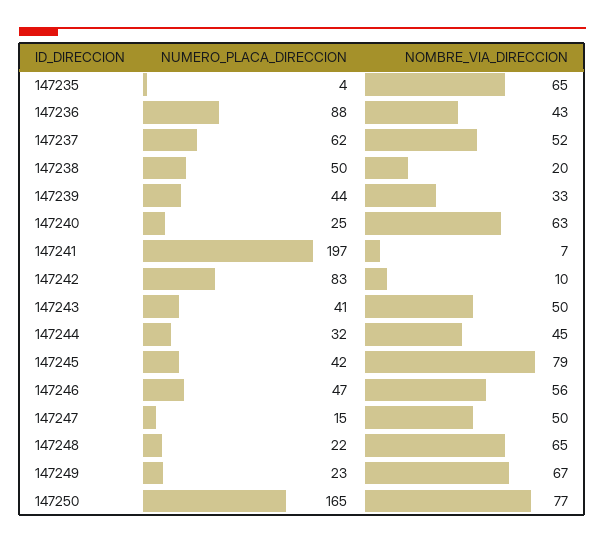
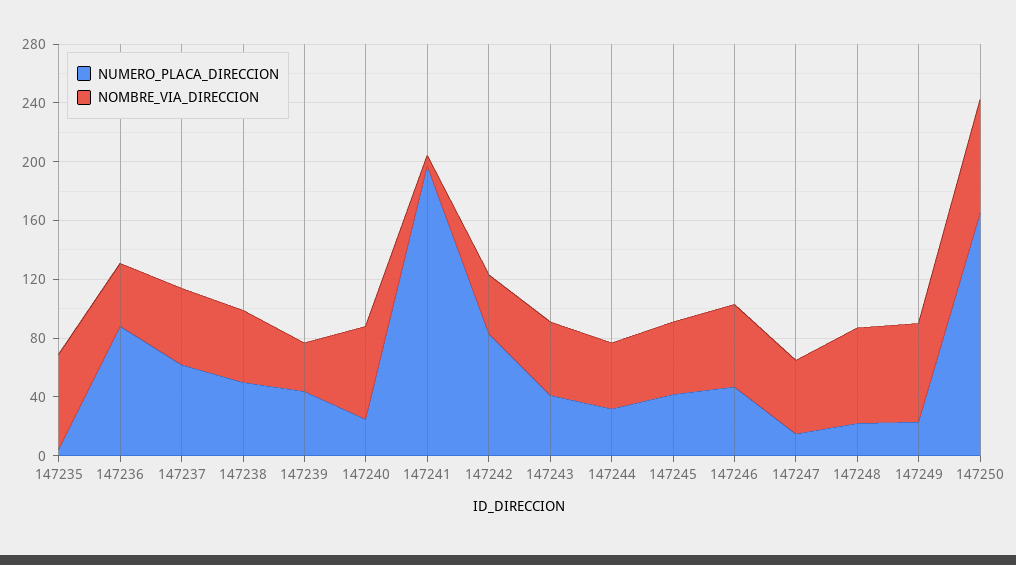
NOMBRE_VIA_DIRECCION, 147238: 20 -> 50
NOMBRE_VIA_DIRECCION, 147242: 10 -> 40
NOMBRE_VIA_DIRECCION, 147245: 79 -> 50

